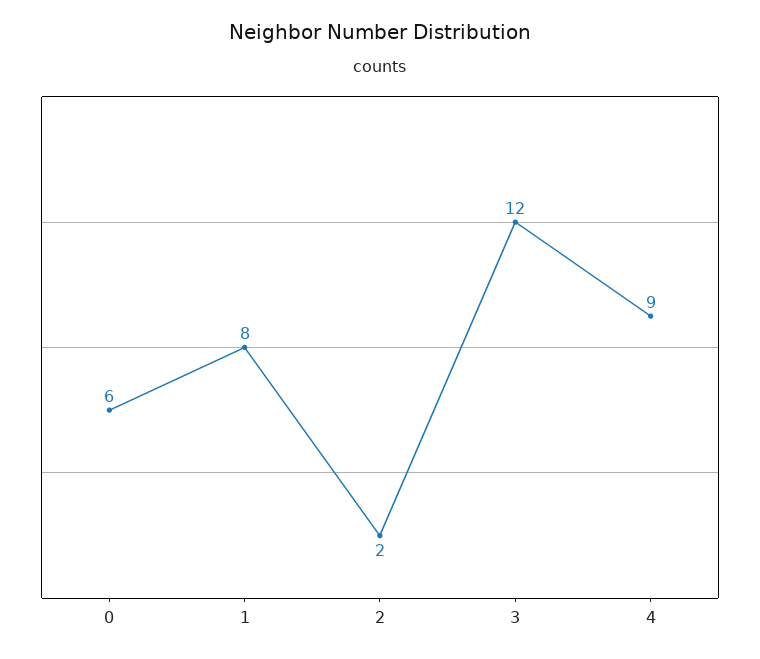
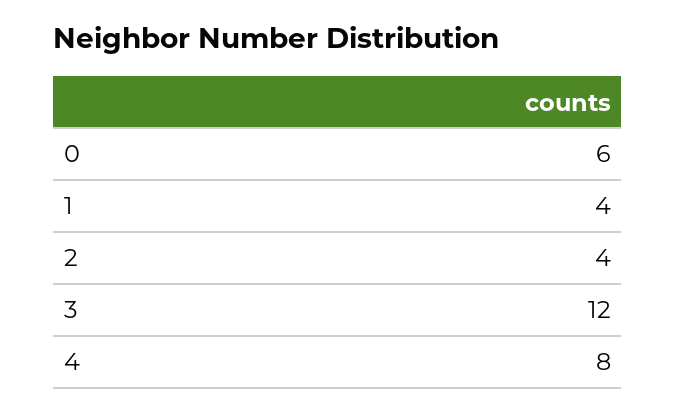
1: 8 -> 4
2: 2 -> 4
4: 9 -> 8

